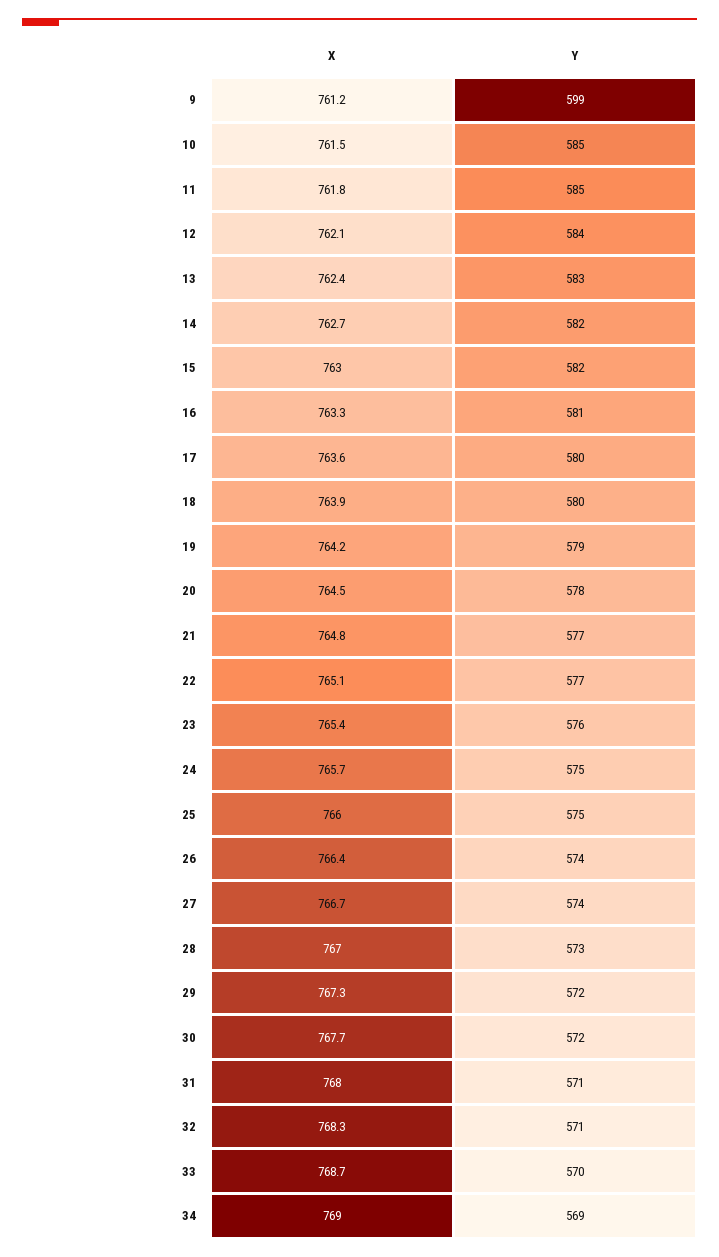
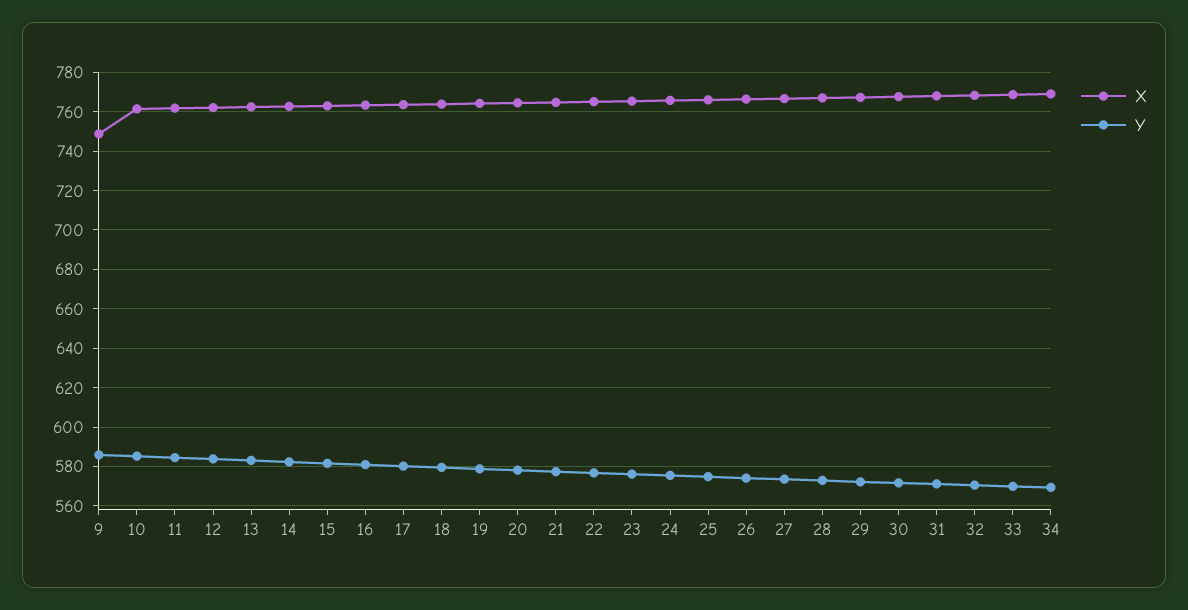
X, 9: 761.2 -> 750
Y, 9: 599 -> 585

